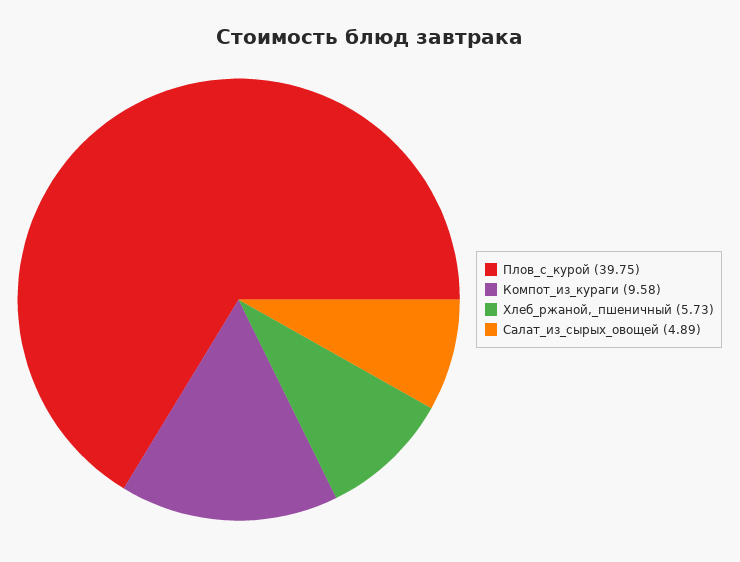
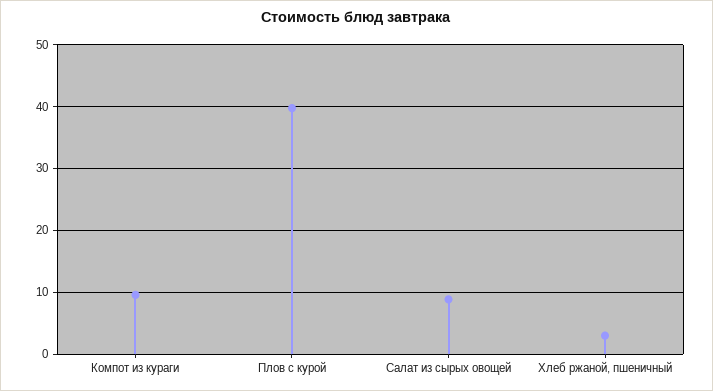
Хлеб_ржаной,_пшеничный: 5.73 -> 3
Салат_из_сырых_овощей: 4.89 -> 9

